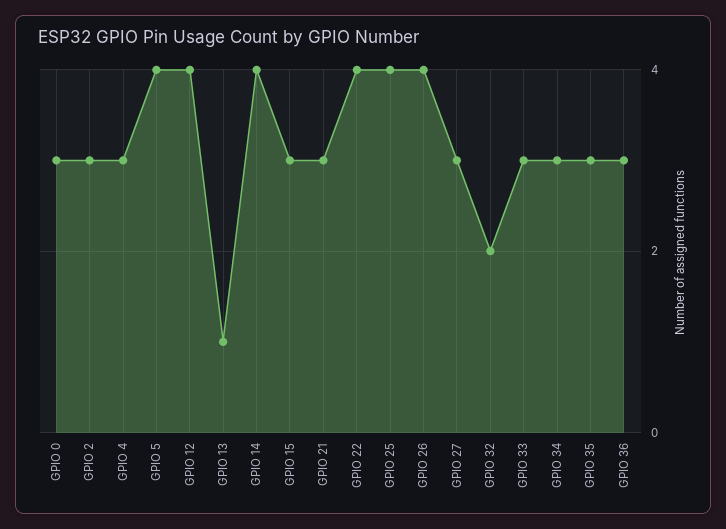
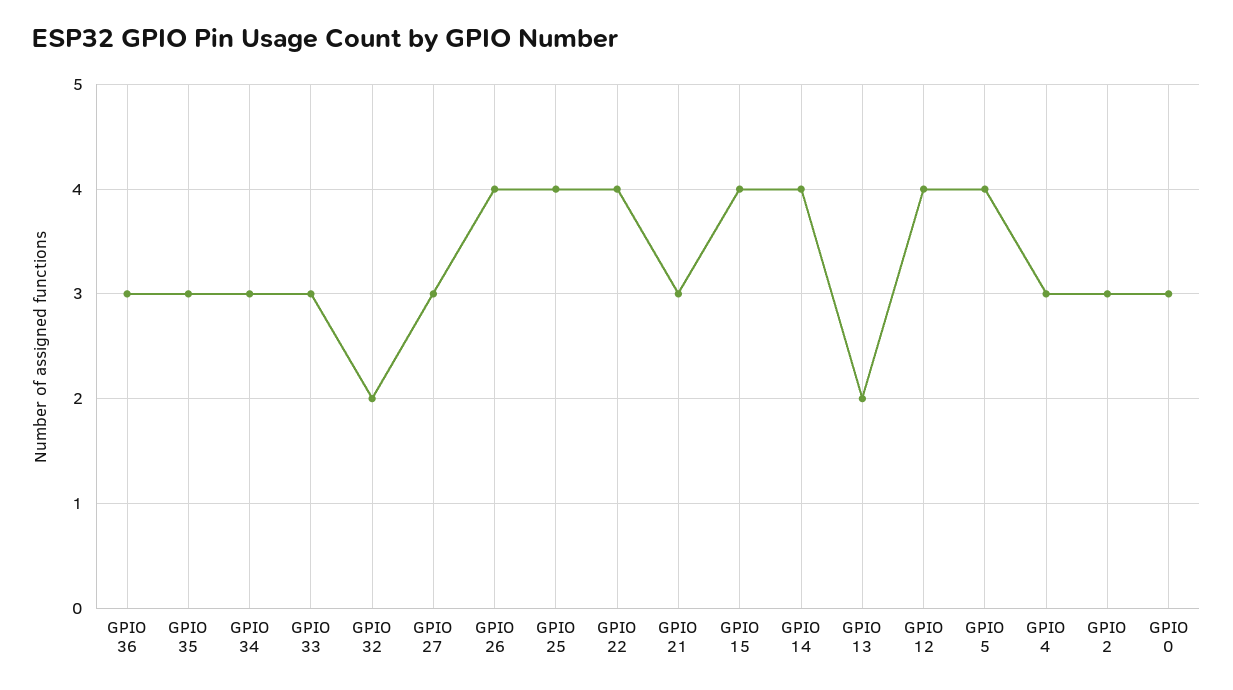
GPIO 13: 1 -> 2
GPIO 15: 3 -> 4

